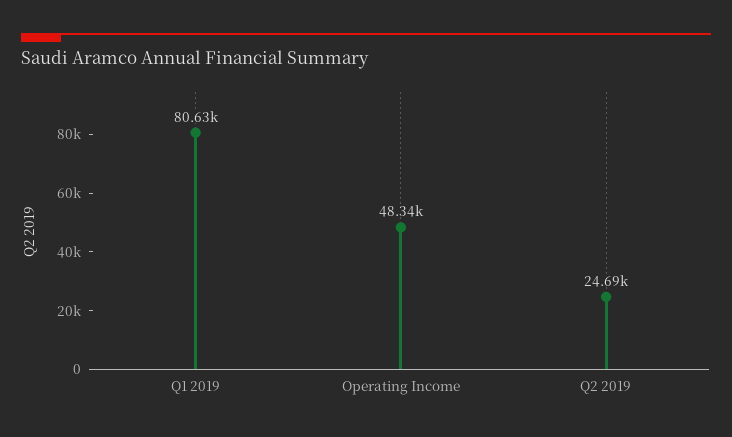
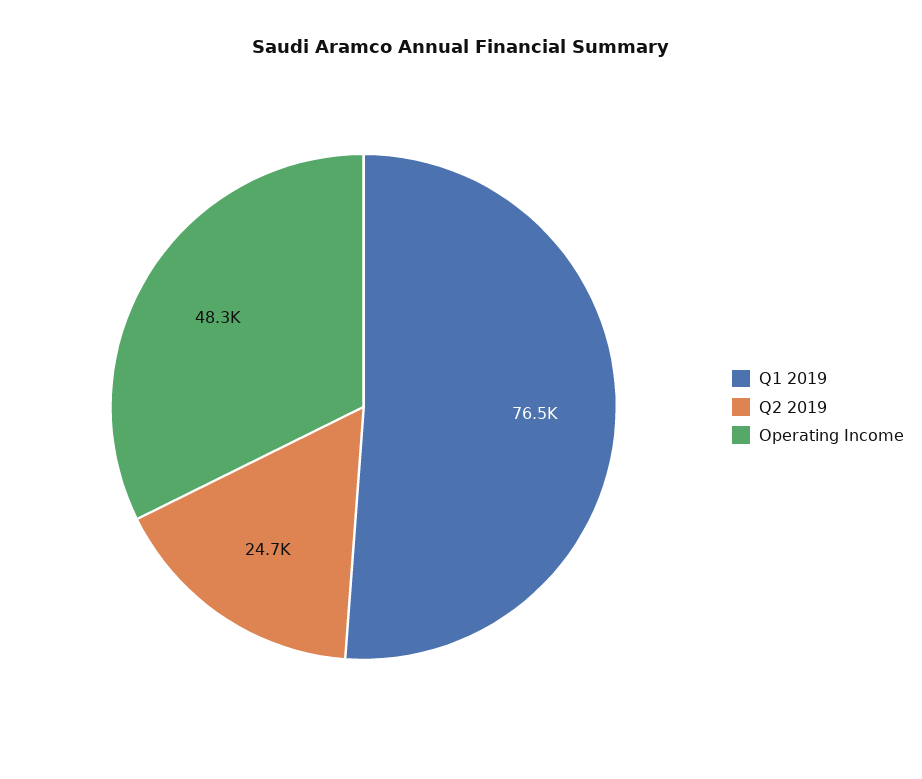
Q1 2019: 80630 -> 76500

